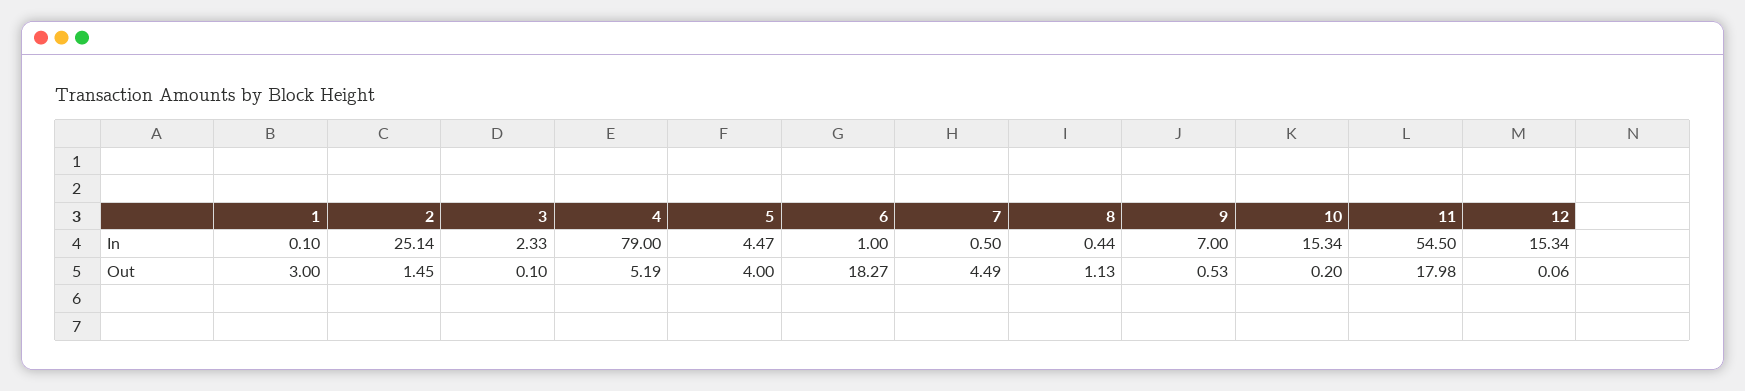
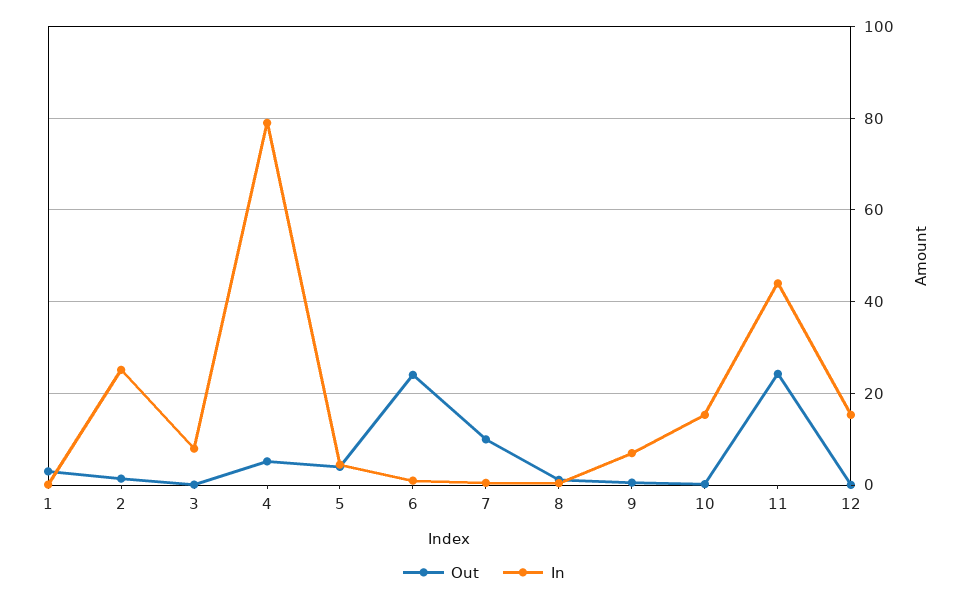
In, 3: 2.33 -> 8
In, 11: 54.5 -> 44
Out, 6: 18.27 -> 24
Out, 7: 4.49 -> 10
Out, 11: 17.98 -> 24

